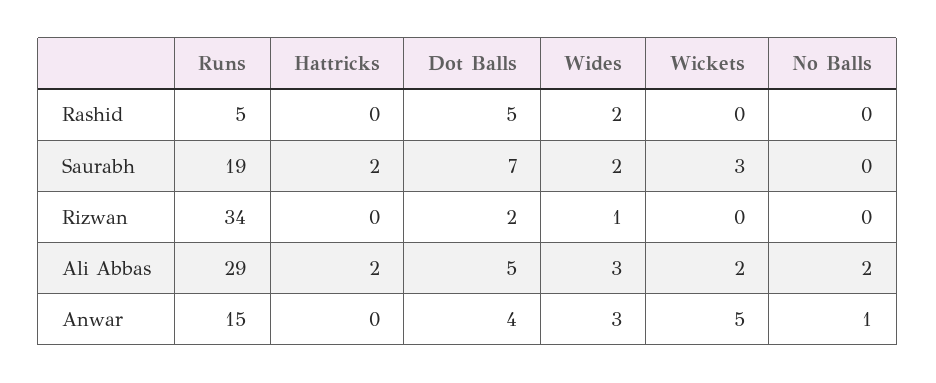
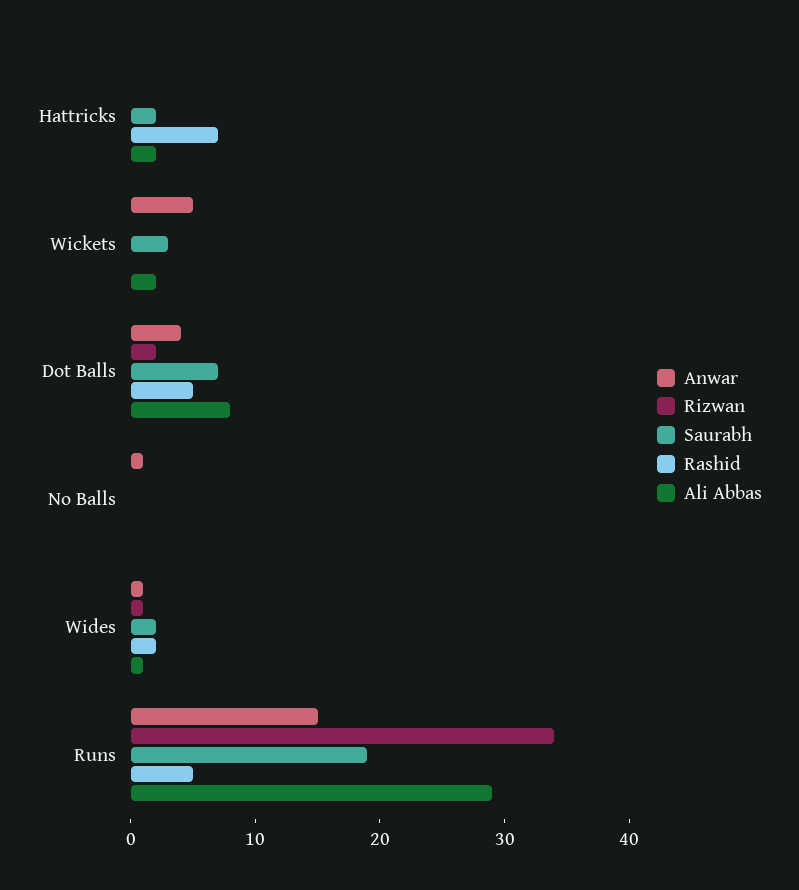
Rashid, Hattricks: 0 -> 7
Ali Abbas, Dot Balls: 5 -> 8
Ali Abbas, Wides: 3 -> 1
Ali Abbas, No Balls: 2 -> 0
Anwar, Wides: 3 -> 1

